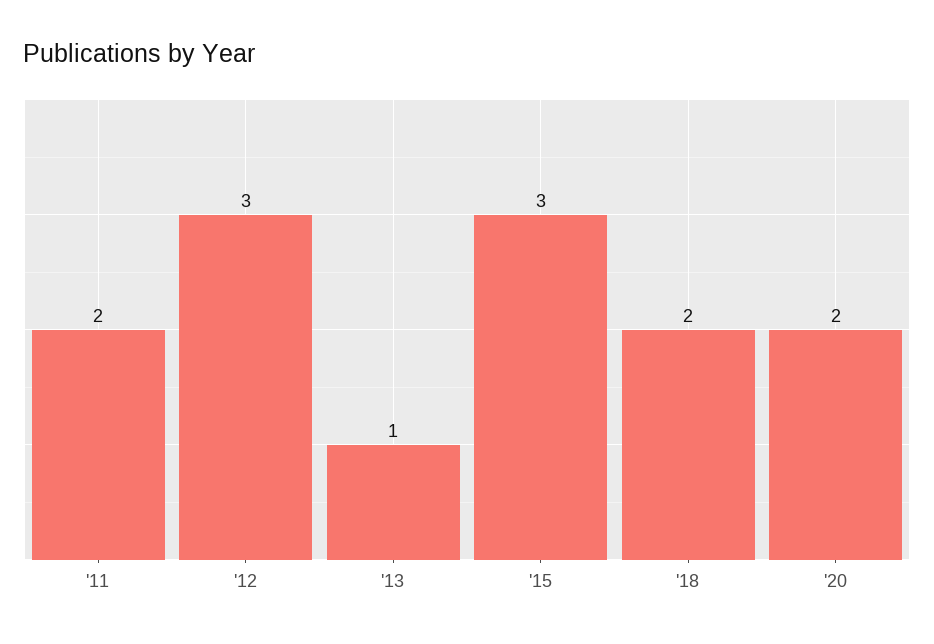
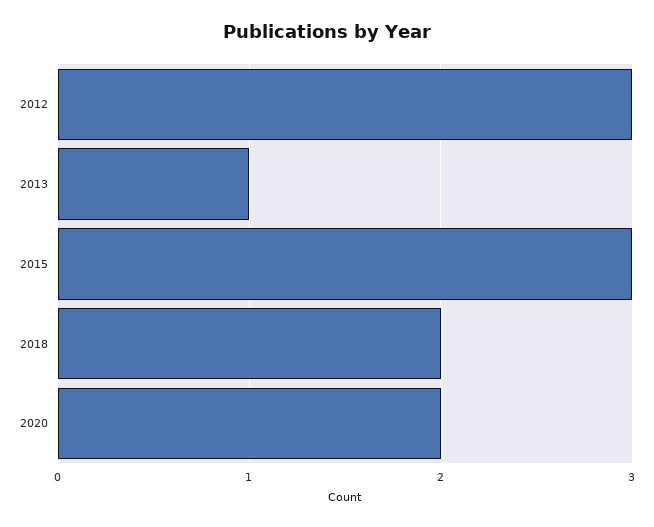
'11: 2 -> none

